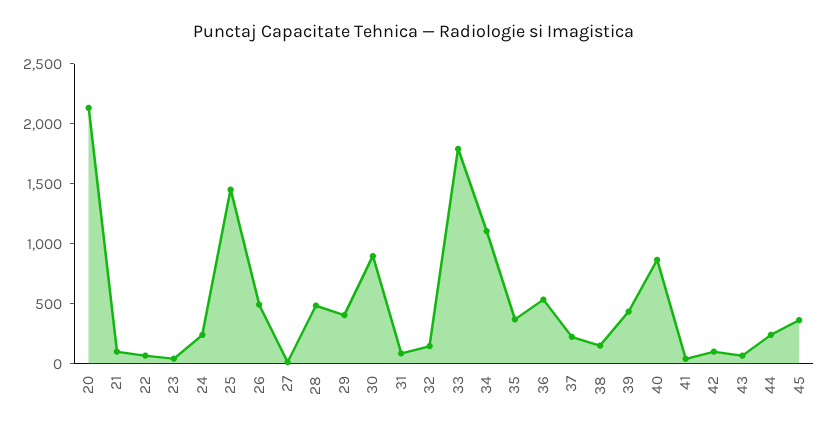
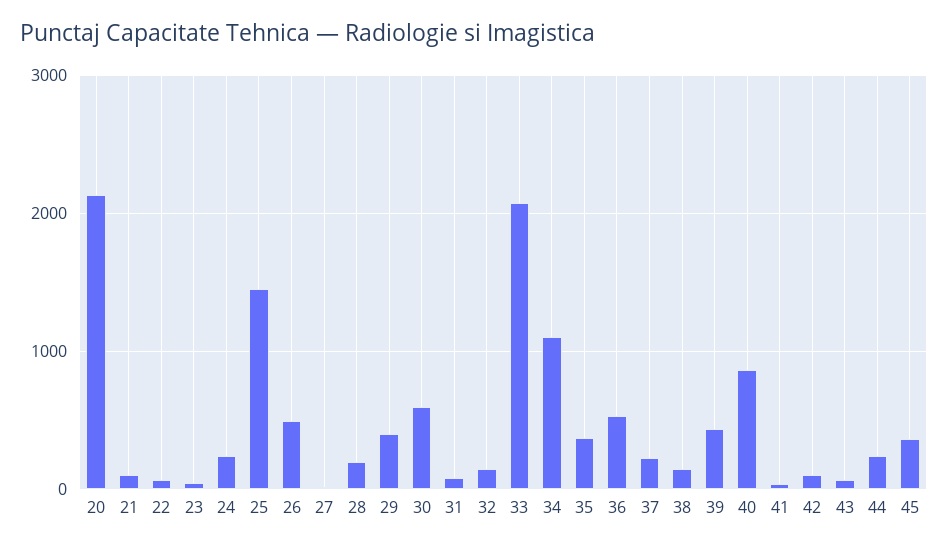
28: 500 -> 200
30: 900 -> 600
33: 1800 -> 2100

